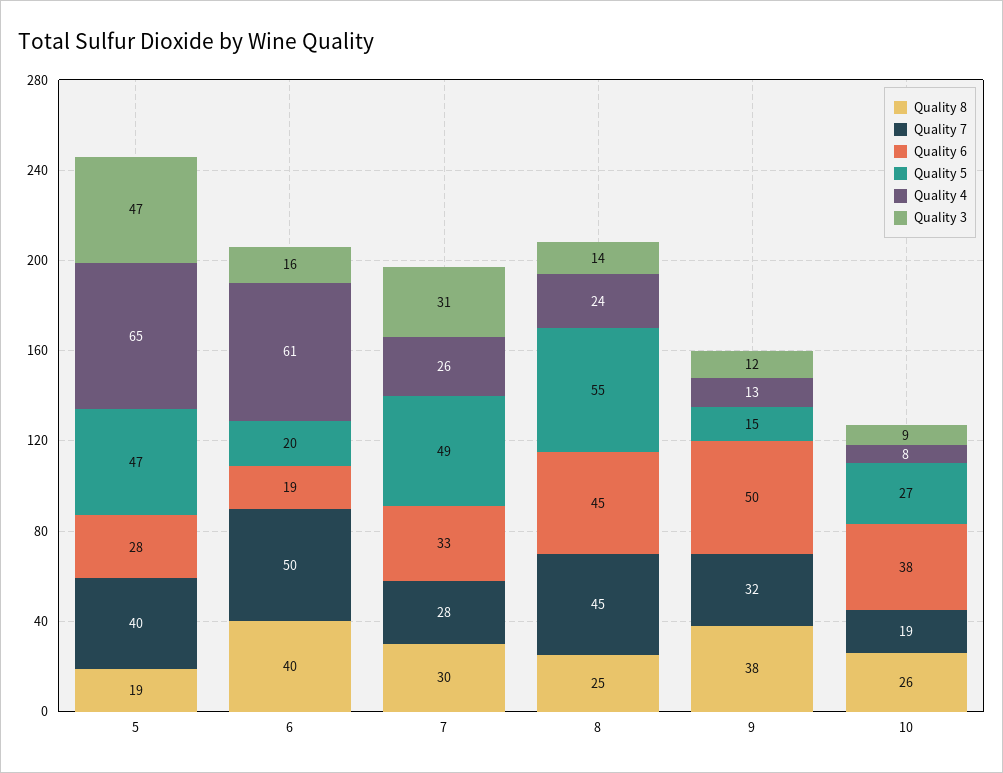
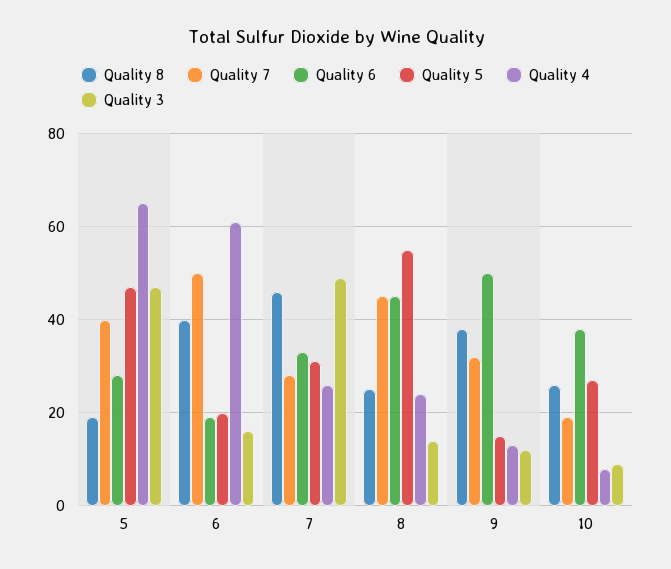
Quality 8, 7: 30 -> 45
Quality 5, 7: 49 -> 30
Quality 3, 7: 31 -> 50

